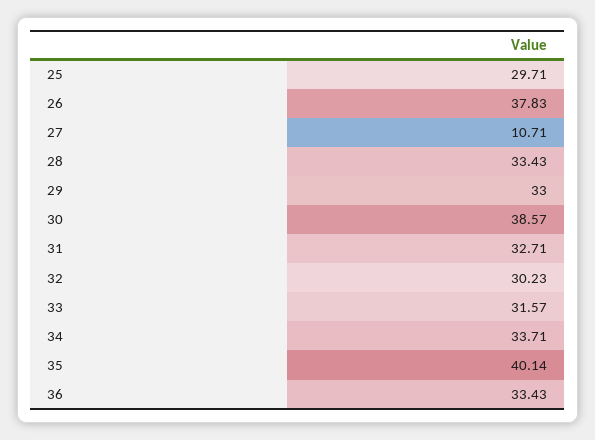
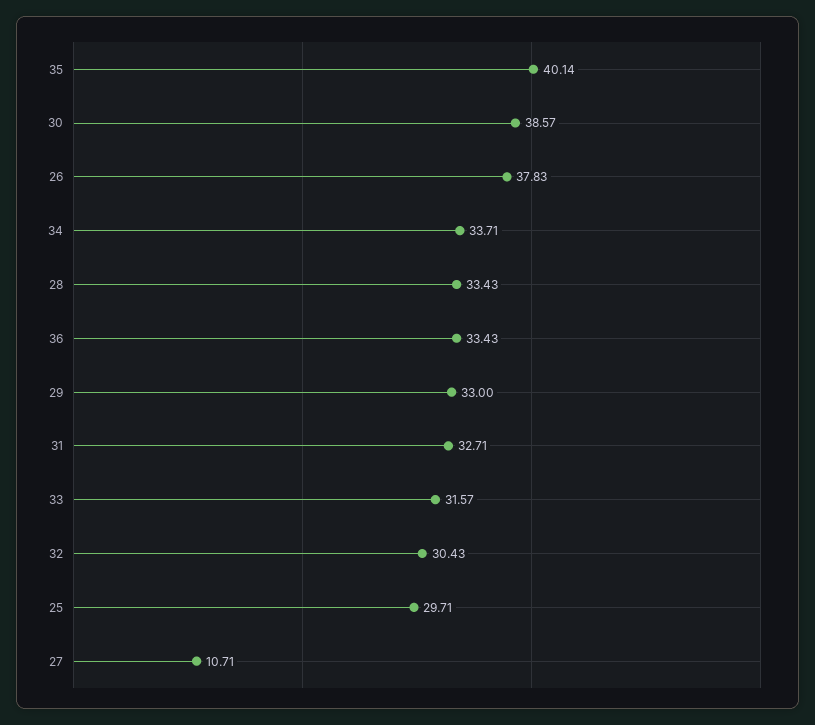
32: 30.23 -> 30.43

